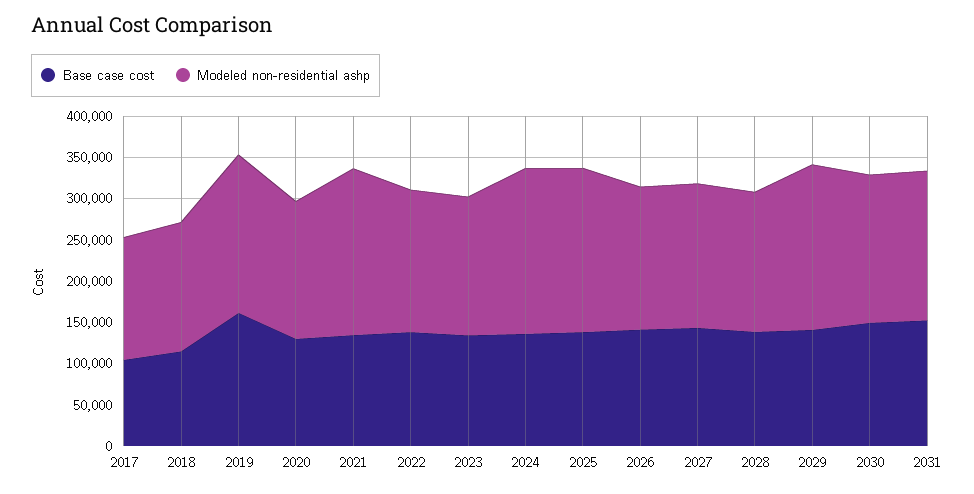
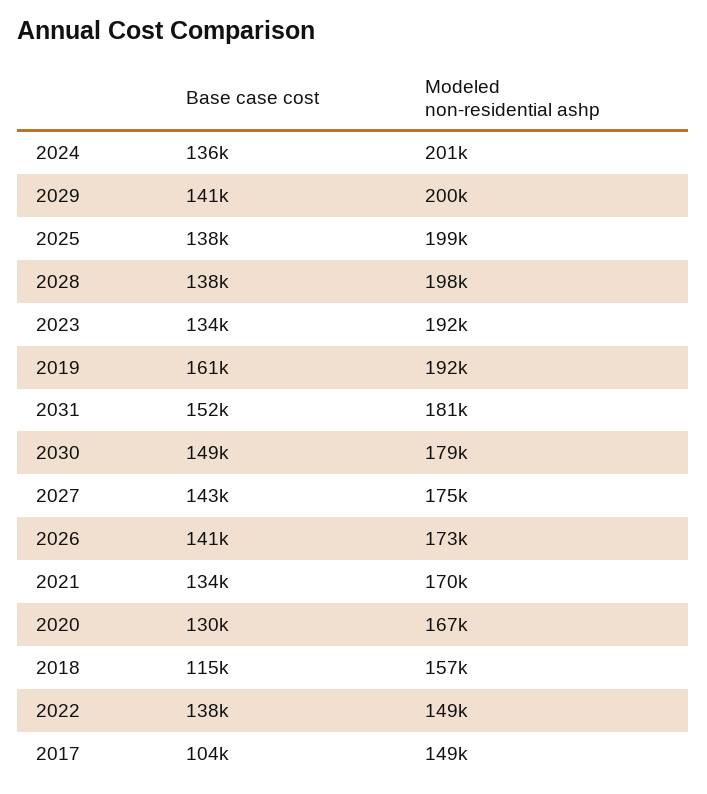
Modeled non-residential ashp, 2021: 200000 -> 170000
Modeled non-residential ashp, 2022: 170000 -> 149000
Modeled non-residential ashp, 2023: 170000 -> 192000
Modeled non-residential ashp, 2028: 170000 -> 198000

